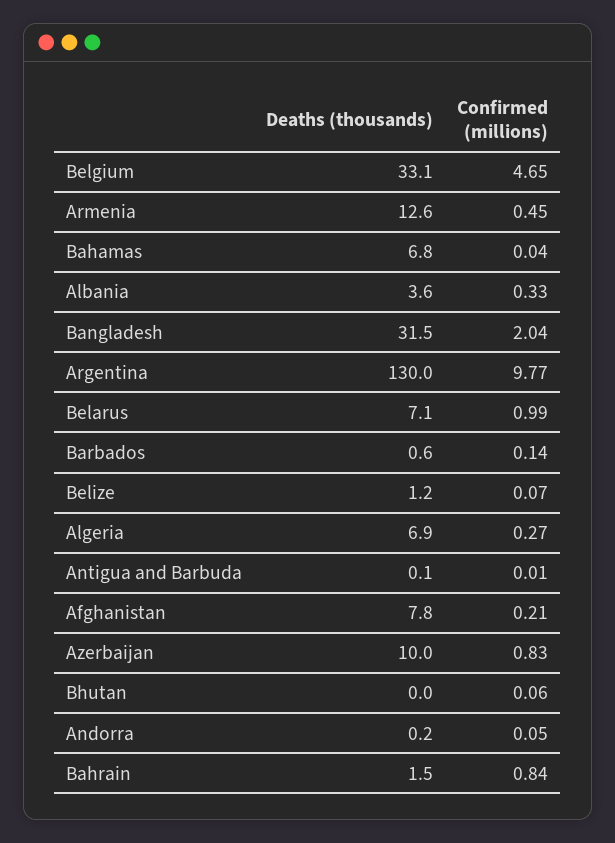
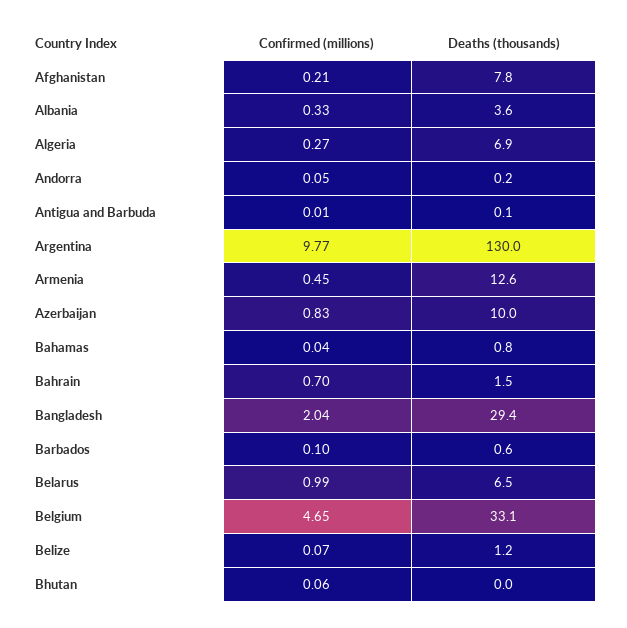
Deaths (thousands), Bahamas: 6.8 -> 0.8
Deaths (thousands), Bangladesh: 31.5 -> 29.4
Deaths (thousands), Belarus: 7.1 -> 6.5
Confirmed (millions), Barbados: 0.14 -> 0.1
Confirmed (millions), Bahrain: 0.84 -> 0.7

